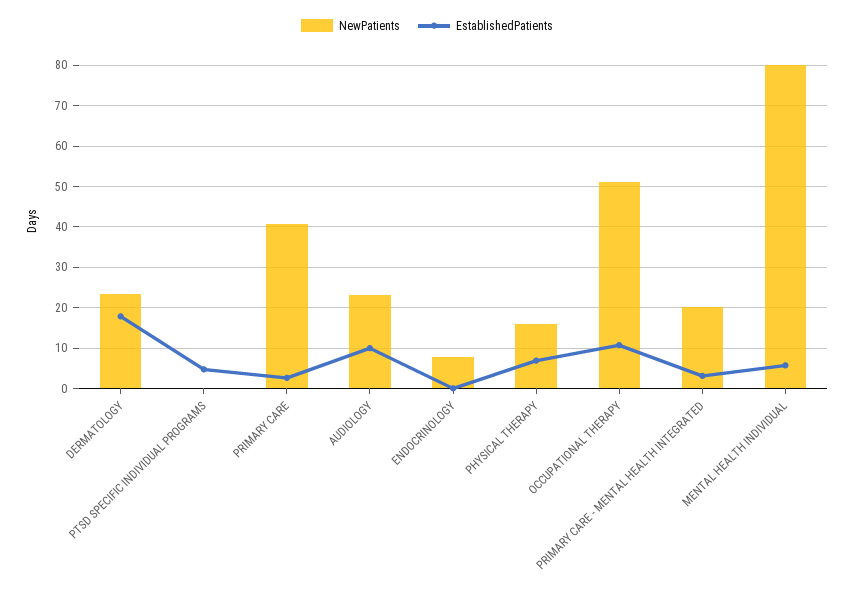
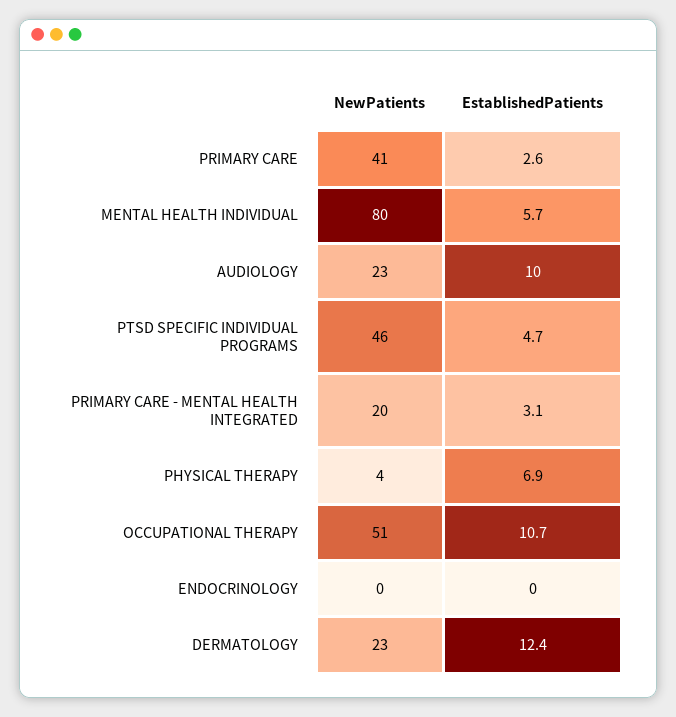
EstablishedPatients, DERMATOLOGY: 18 -> 12.4
NewPatients, PTSD SPECIFIC INDIVIDUAL PROGRAMS: 0 -> 46
NewPatients, ENDOCRINOLOGY: 8 -> 0
NewPatients, PHYSICAL THERAPY: 16 -> 4

